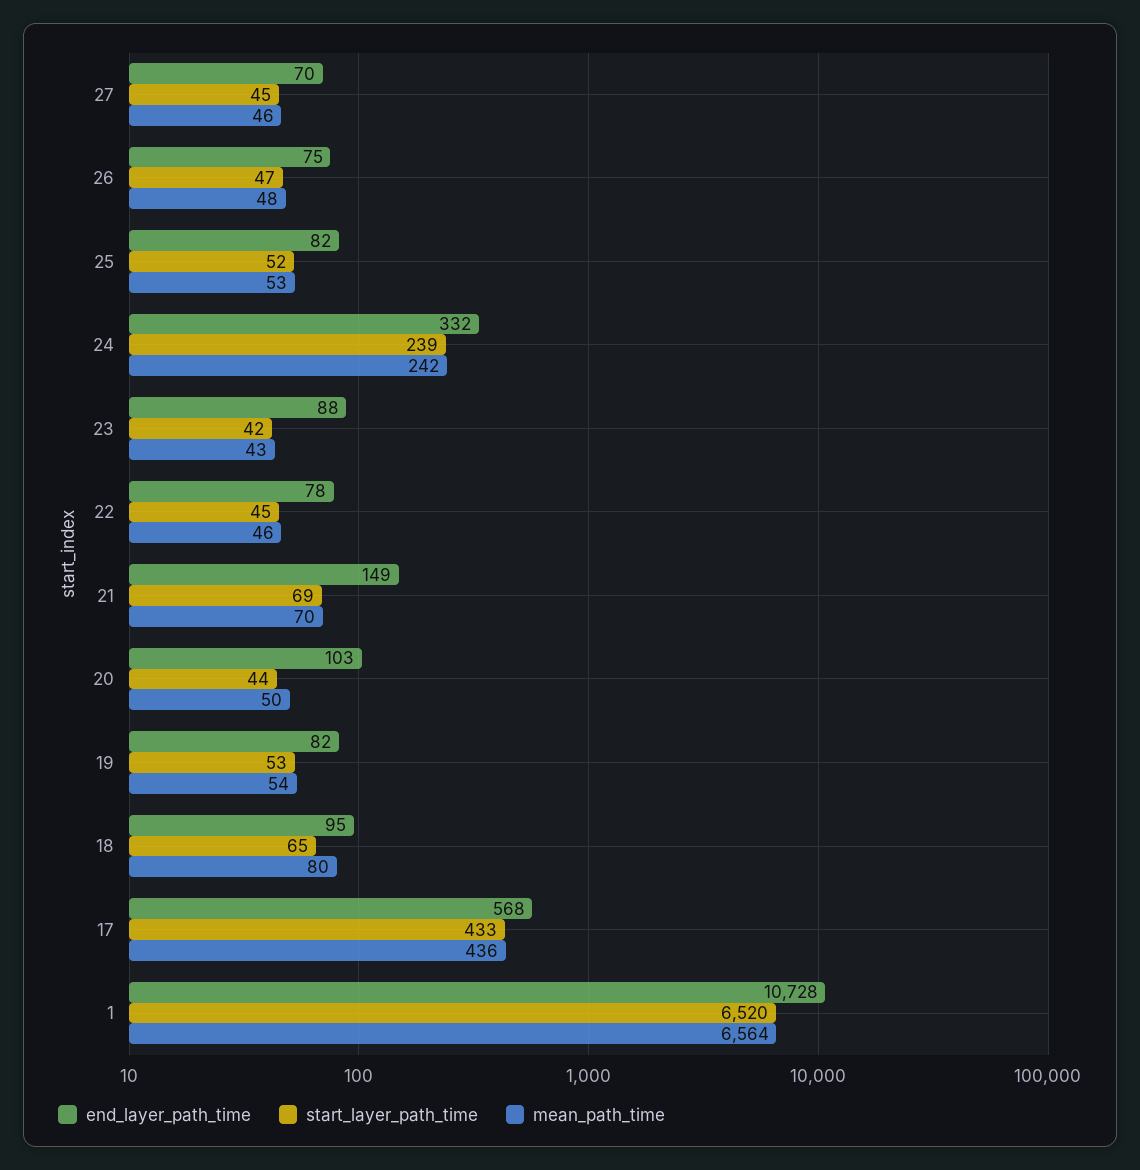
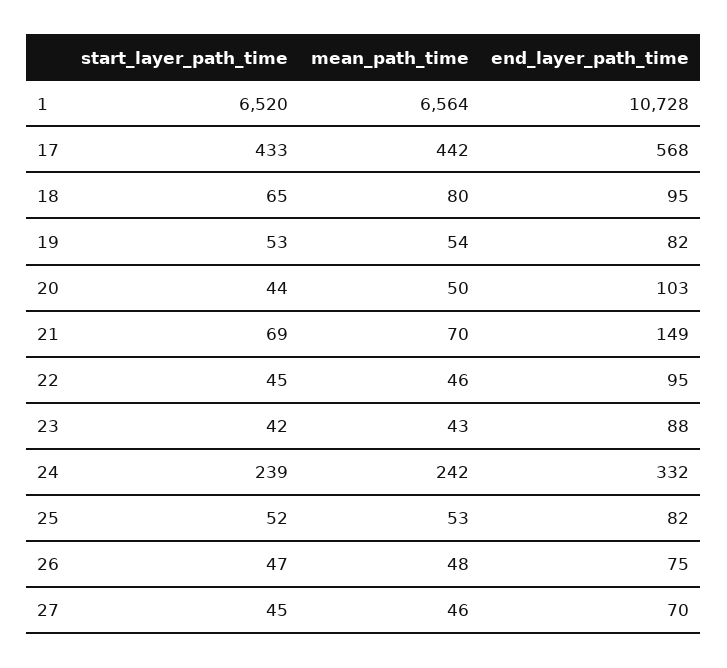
end_layer_path_time, 22: 78 -> 95
mean_path_time, 17: 436 -> 442

